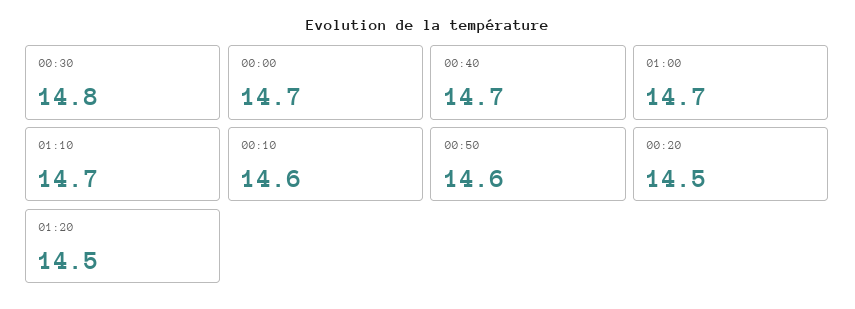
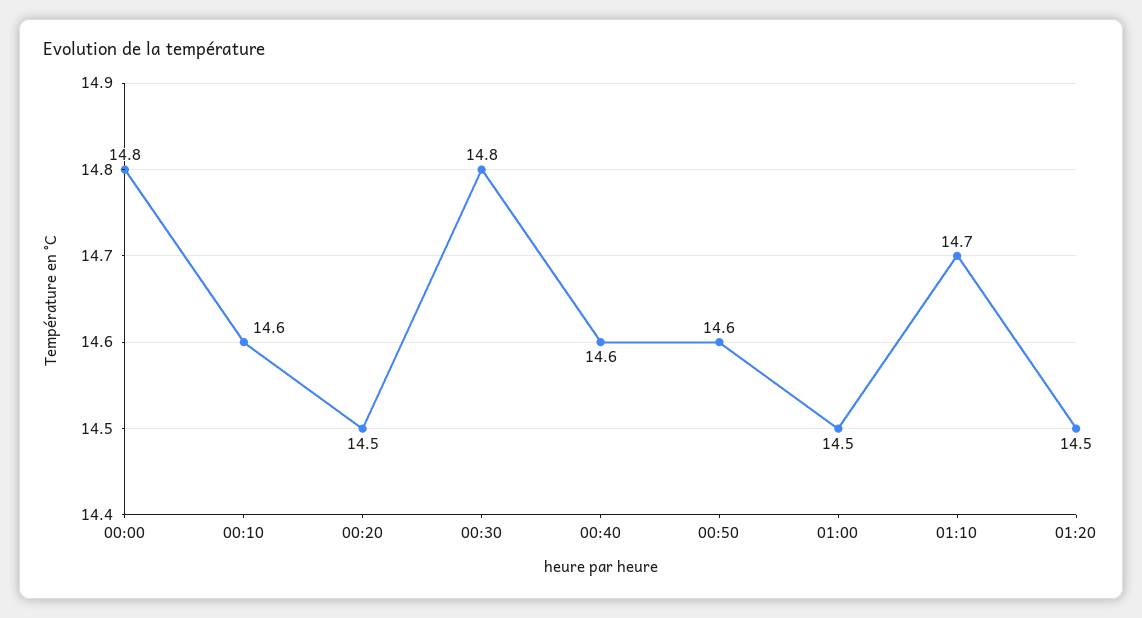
00:00: 14.7 -> 14.8
00:40: 14.7 -> 14.6
01:00: 14.7 -> 14.5

